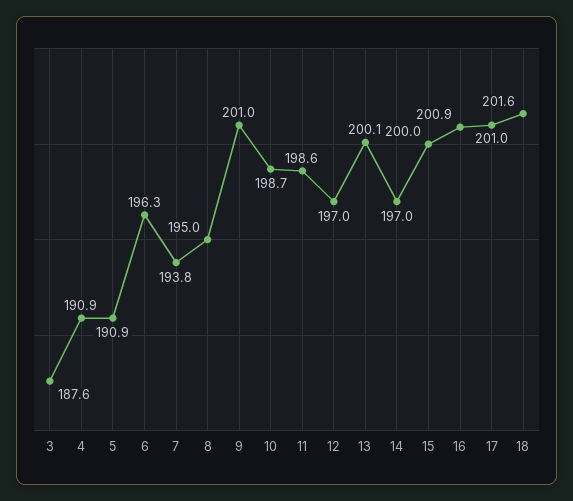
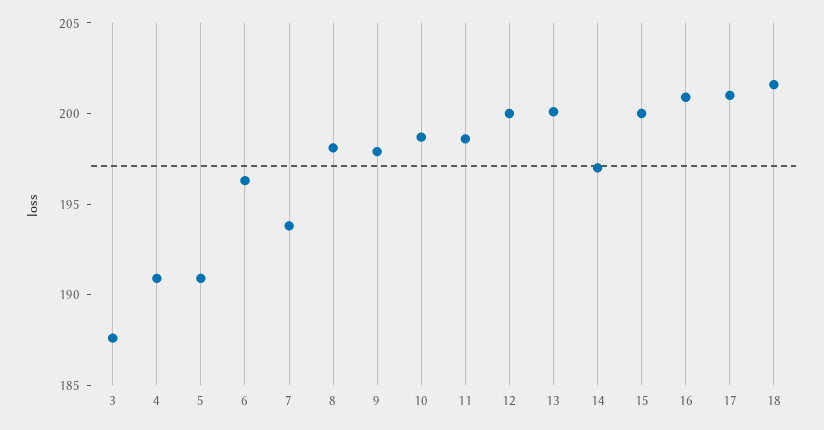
8: 195 -> 198
9: 201 -> 198
12: 197 -> 200

